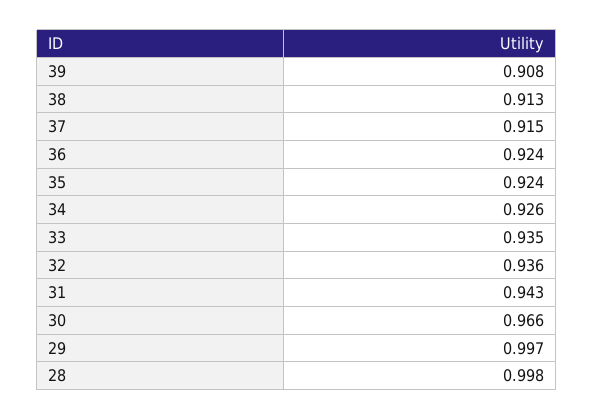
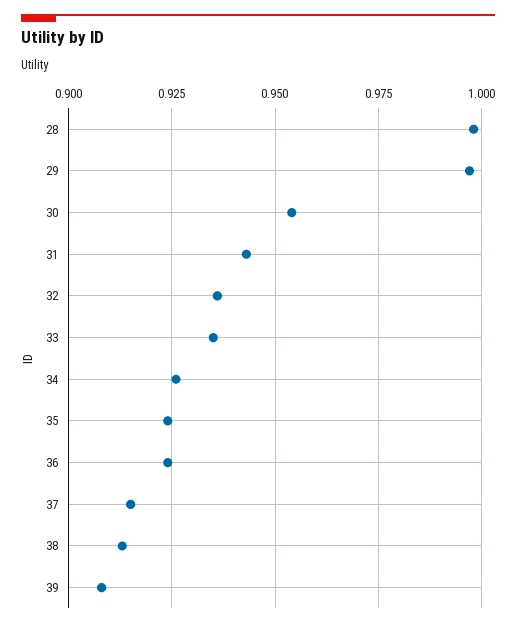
30: 0.966 -> 0.955

